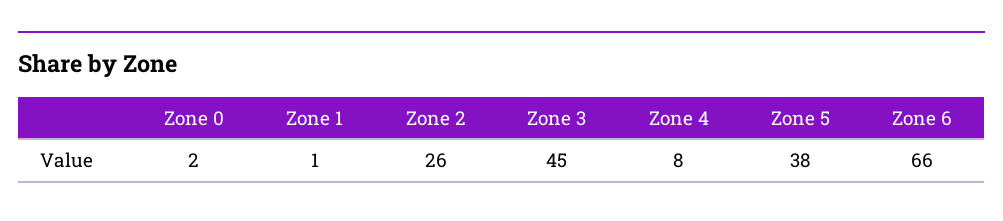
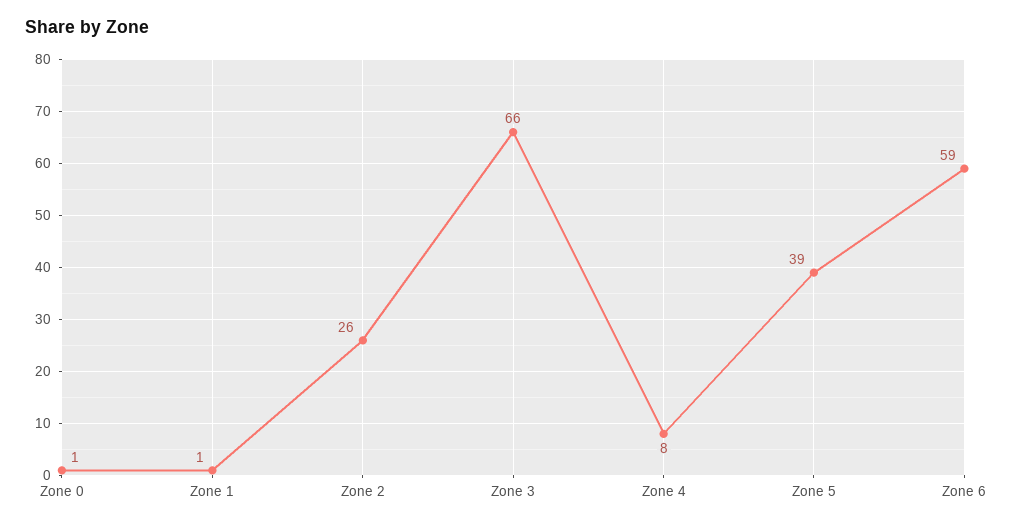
Zone 0: 2 -> 1
Zone 3: 45 -> 66
Zone 5: 38 -> 39
Zone 6: 66 -> 59

